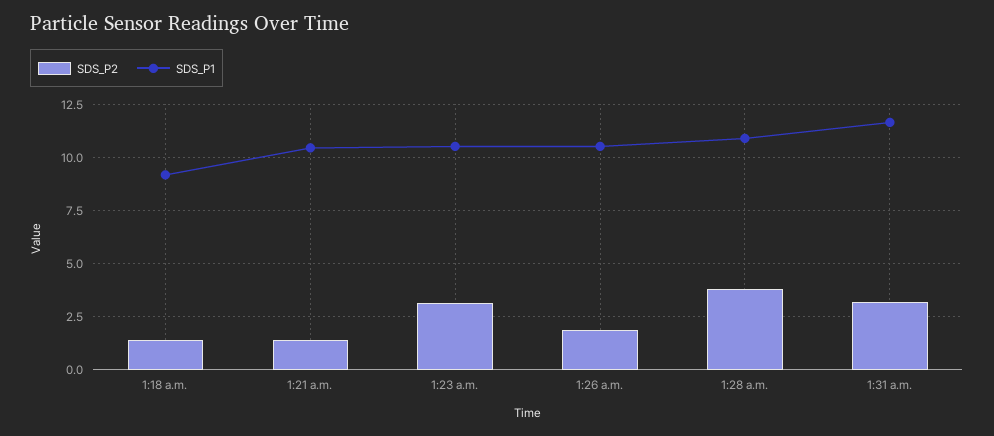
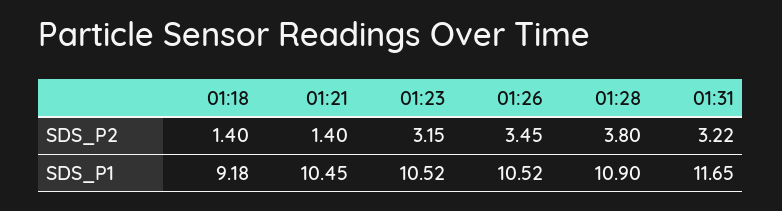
SDS_P2, 1:26 a.m.: 2 -> 3.45

